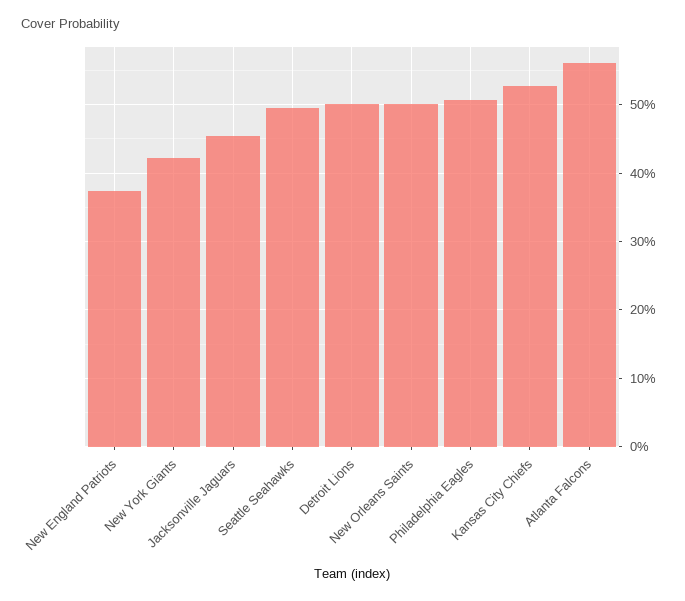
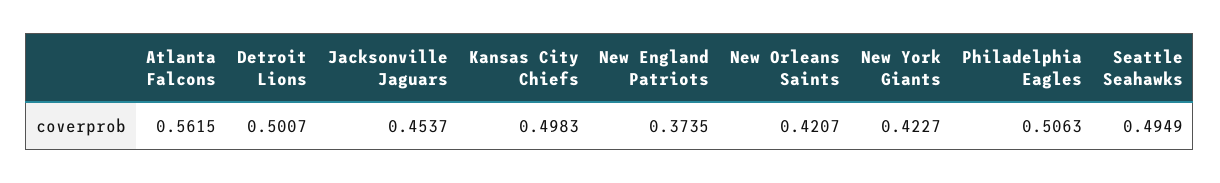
New Orleans Saints: 0.5 -> 0.4207
Kansas City Chiefs: 0.53 -> 0.4983

